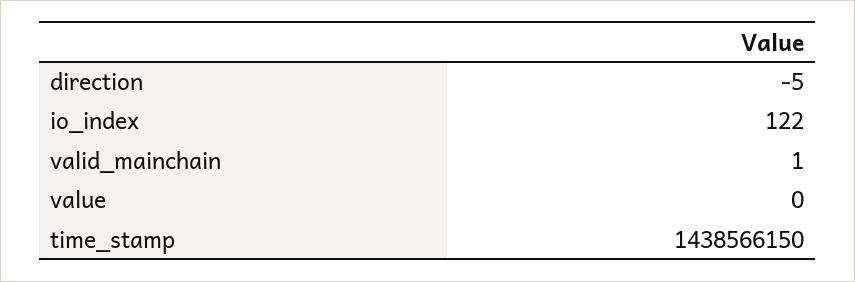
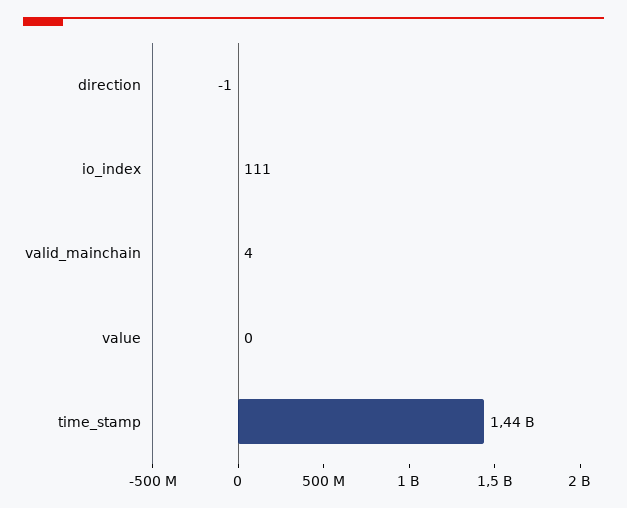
direction: -5 -> -1
io_index: 122 -> 111
valid_mainchain: 1 -> 4

